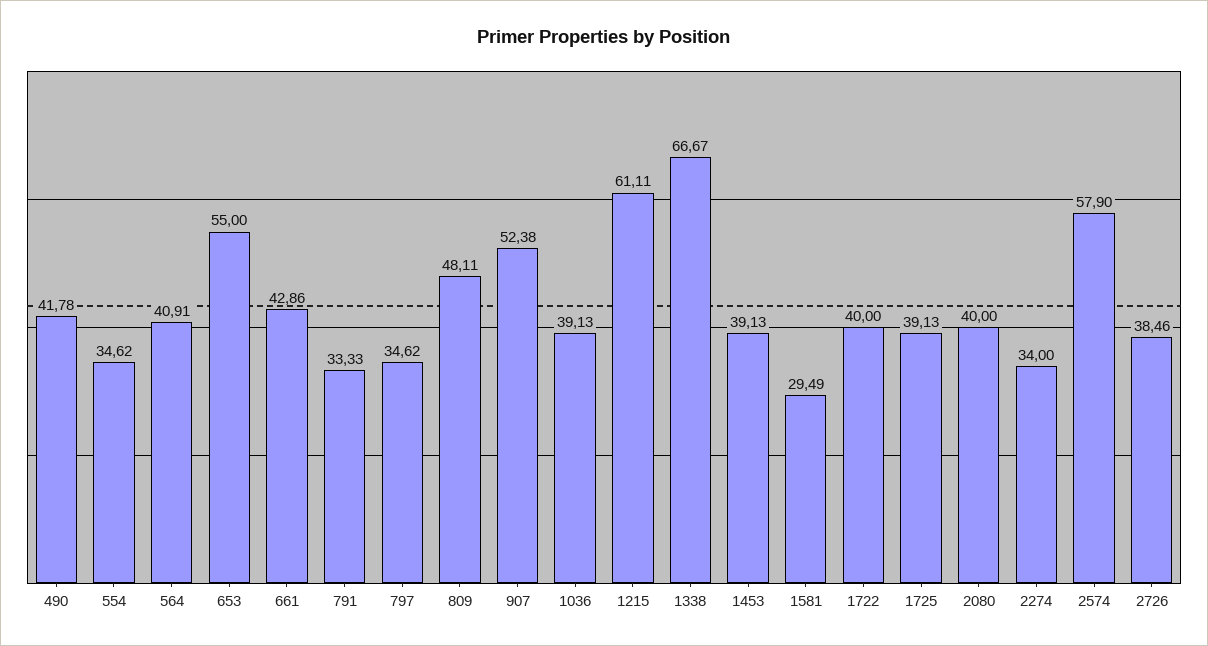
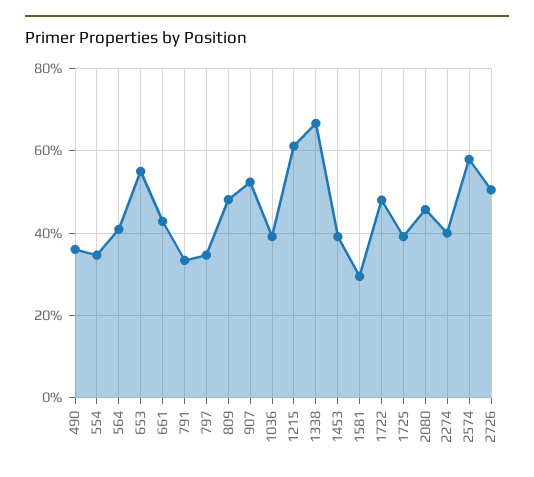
490: 41.78 -> 36
1722: 40 -> 48
2080: 40 -> 46
2274: 34 -> 40
2726: 38.46 -> 50

